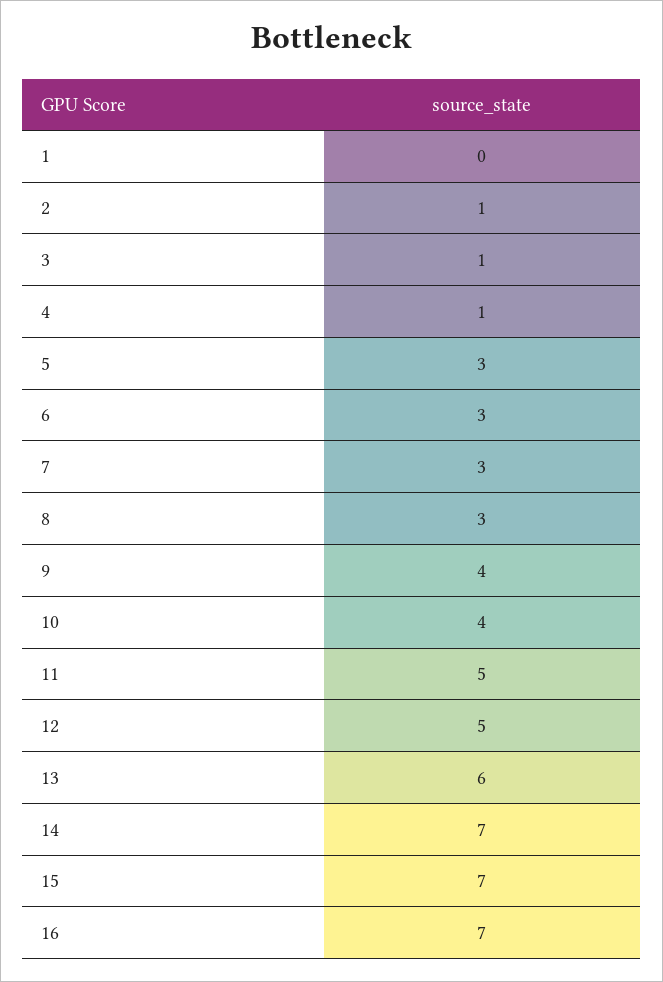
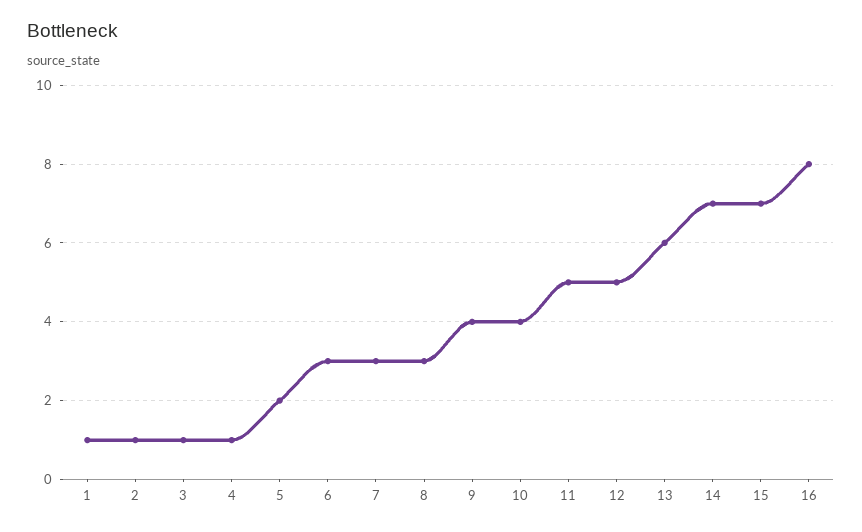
1: 0 -> 1
5: 3 -> 2
16: 7 -> 8

